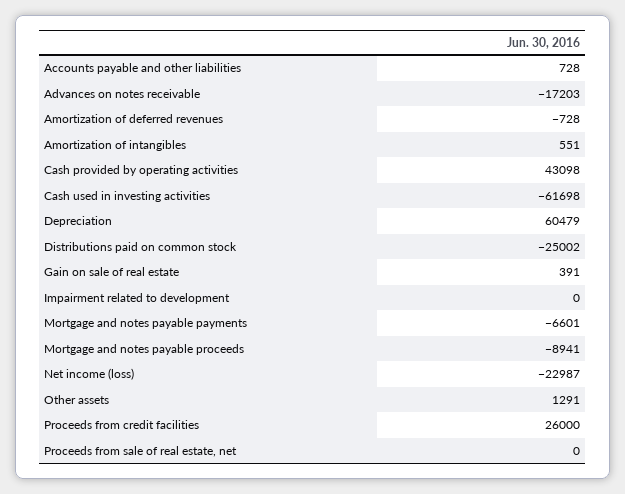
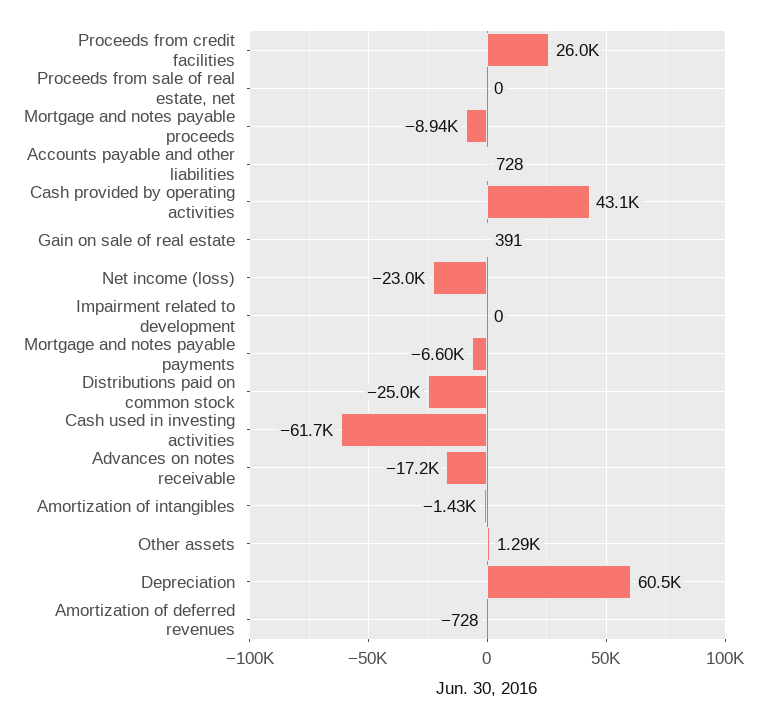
Amortization of intangibles: 551 -> -1430

